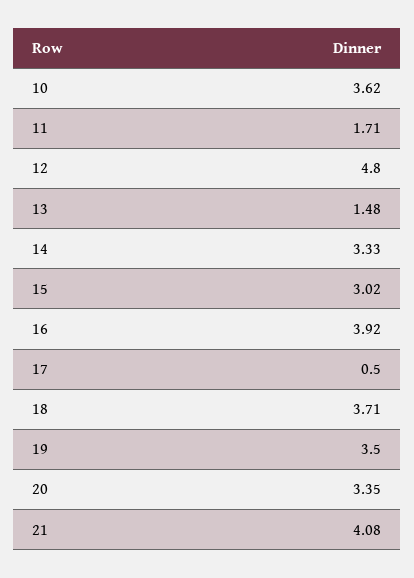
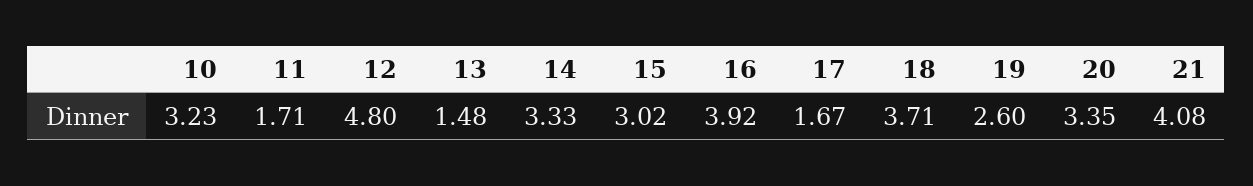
10: 3.62 -> 3.23
17: 0.5 -> 1.67
19: 3.5 -> 2.6

